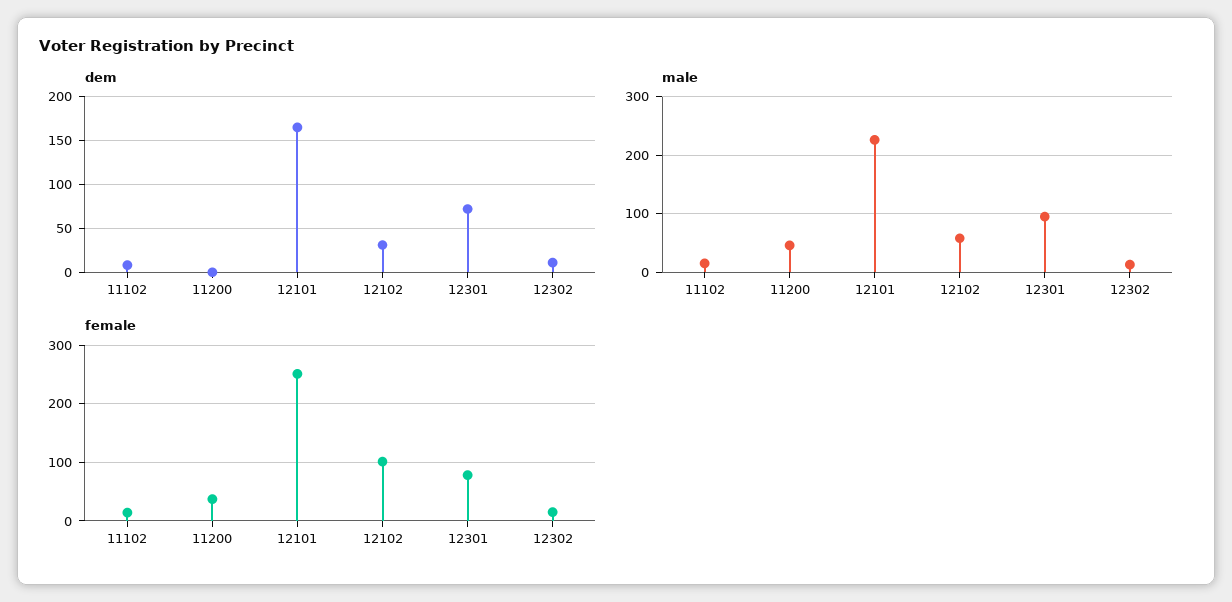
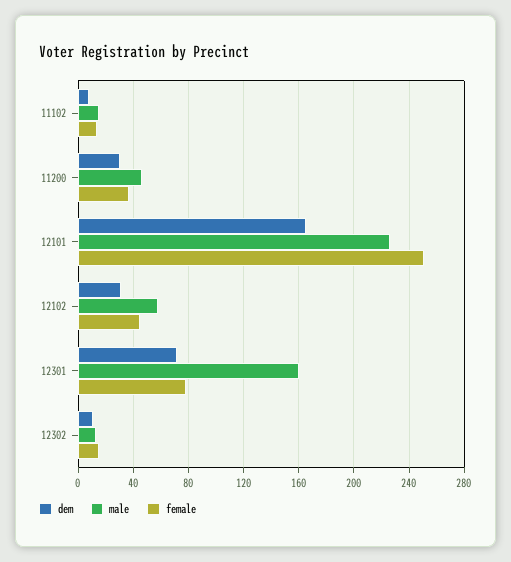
dem, 11200: 0 -> 30
male, 12301: 100 -> 160
female, 12102: 100 -> 45

